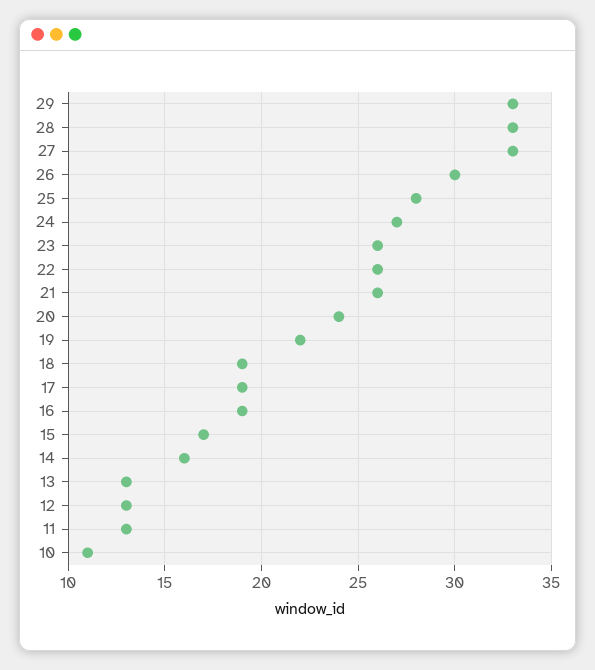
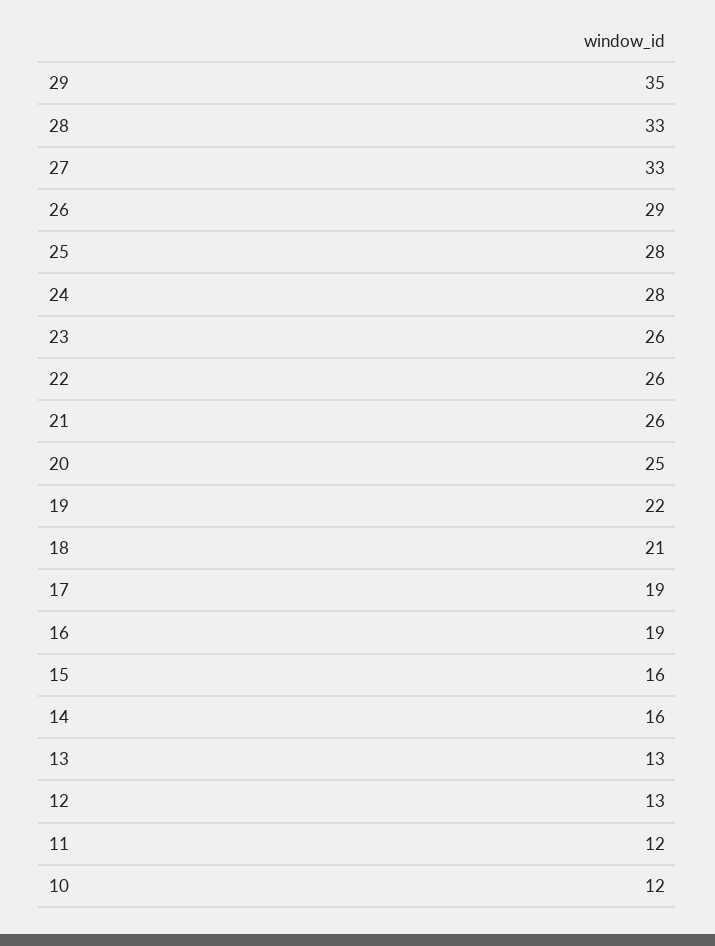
29: 33 -> 35
26: 30 -> 29
24: 27 -> 28
20: 24 -> 25
18: 19 -> 21
15: 17 -> 16
11: 13 -> 12
10: 11 -> 12

